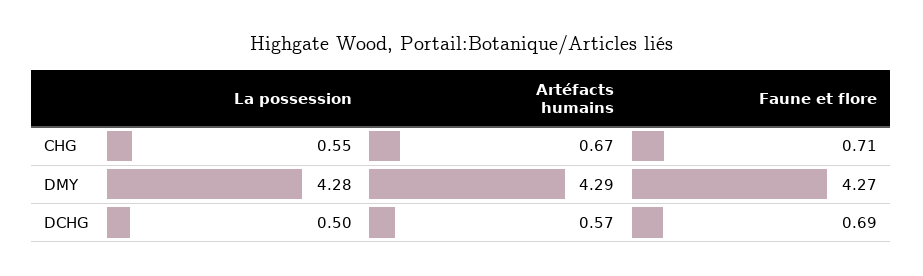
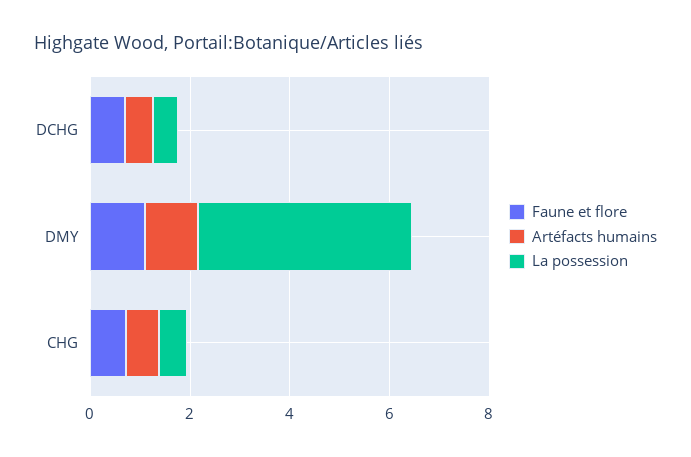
Artéfacts humains, DMY: 4.29 -> 1
Faune et flore, DMY: 4.27 -> 1

